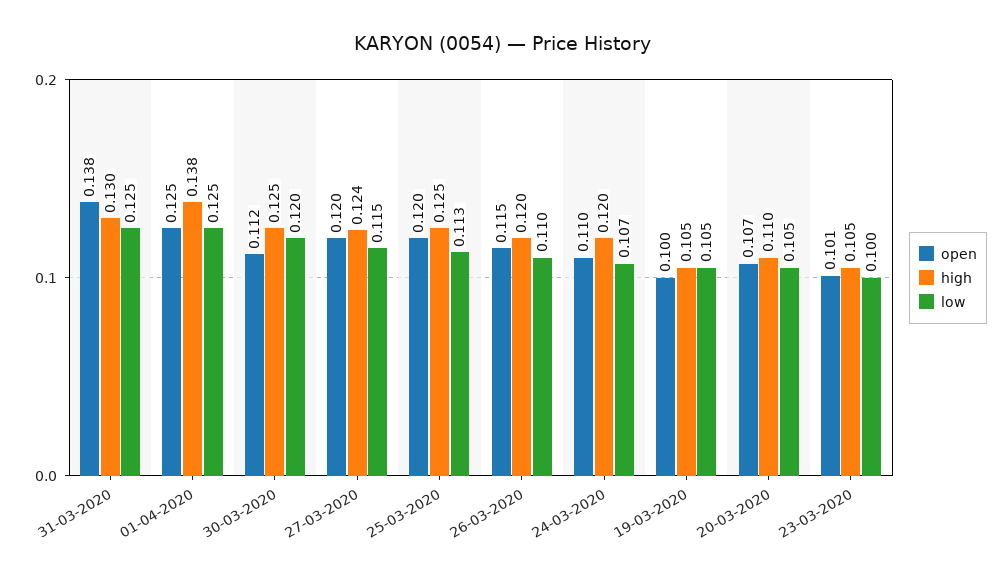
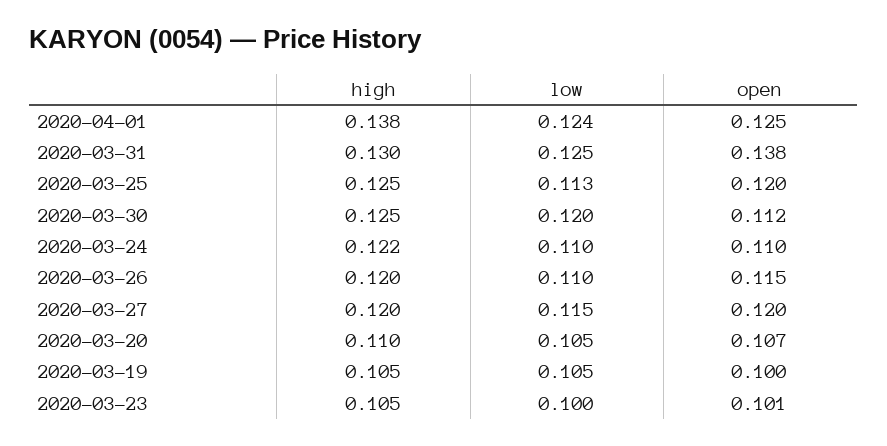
low, 01-04-2020: 0.125 -> 0.124
high, 27-03-2020: 0.124 -> 0.12
high, 24-03-2020: 0.12 -> 0.122
low, 24-03-2020: 0.107 -> 0.11

